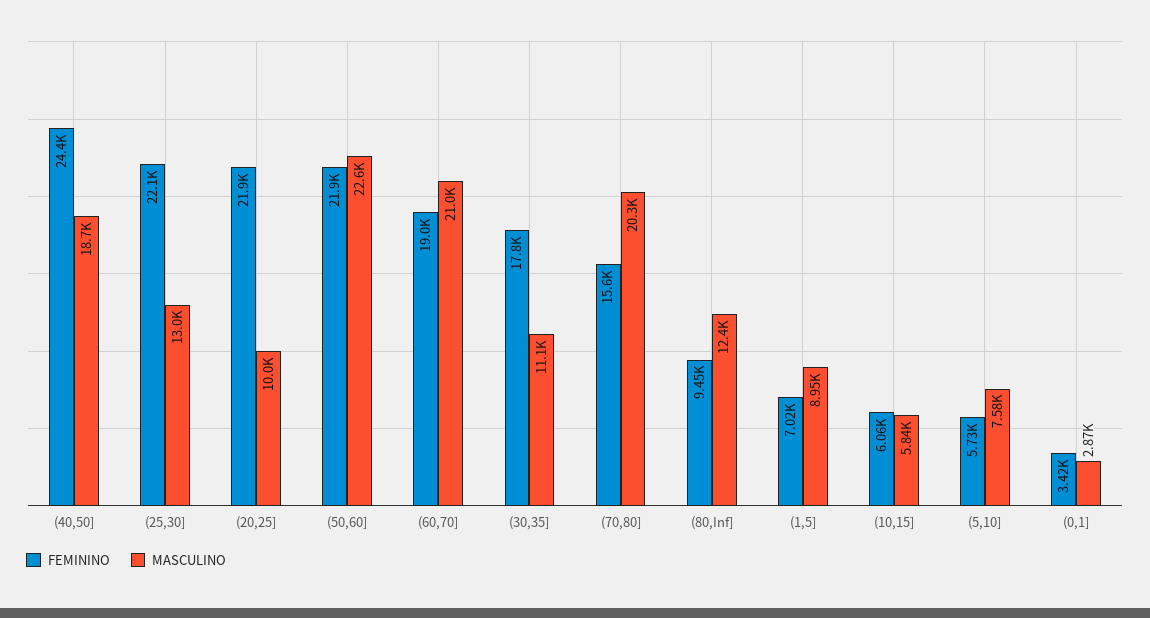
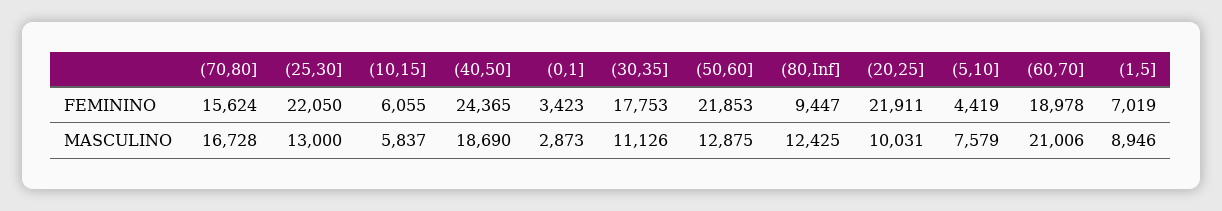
MASCULINO, (50,60]: 22600 -> 12875
MASCULINO, (70,80]: 20300 -> 16728
FEMININO, (5,10]: 5730 -> 4419

